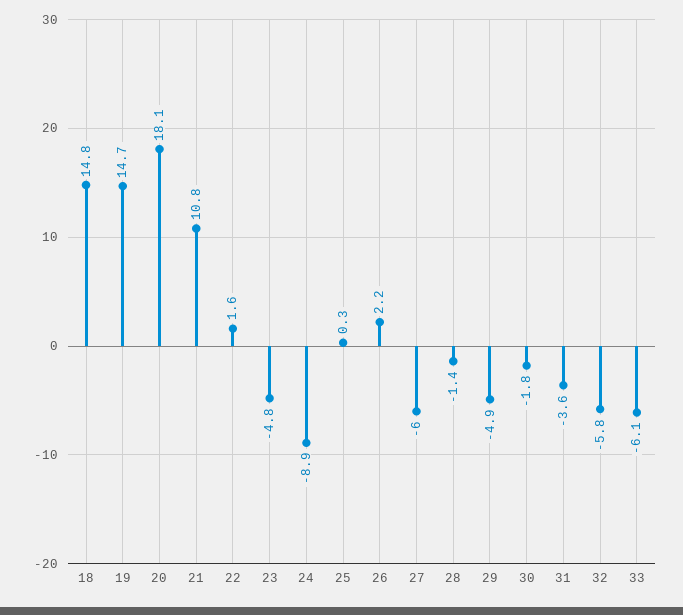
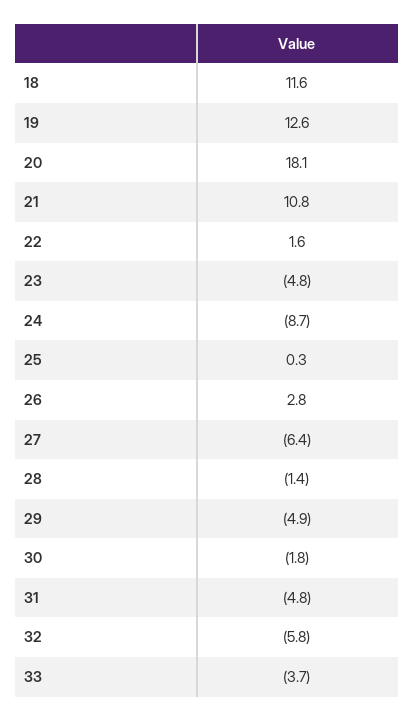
18: 14.8 -> 11.6
19: 14.7 -> 12.6
24: -8.9 -> -8.7
26: 2.2 -> 2.8
27: -6 -> -6.4
31: -3.6 -> -4.8
33: -6.1 -> -3.7

